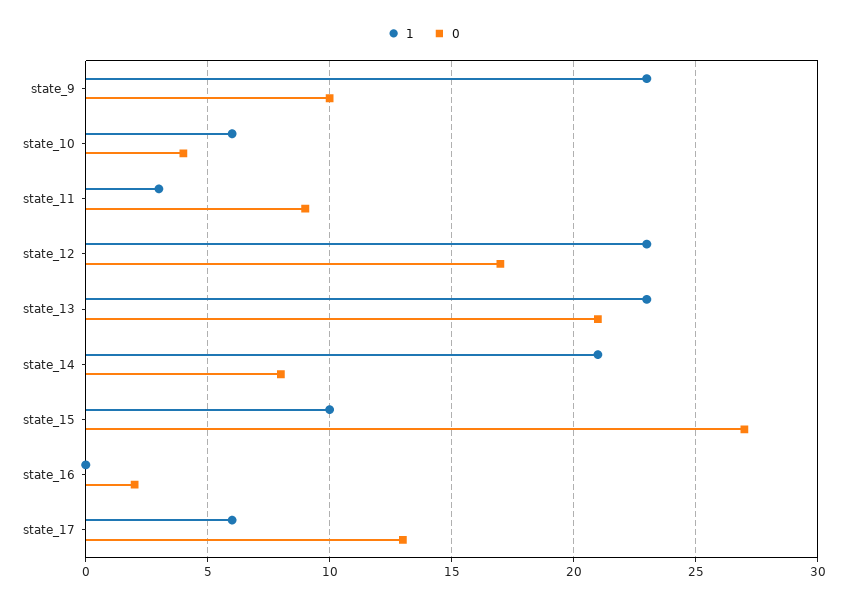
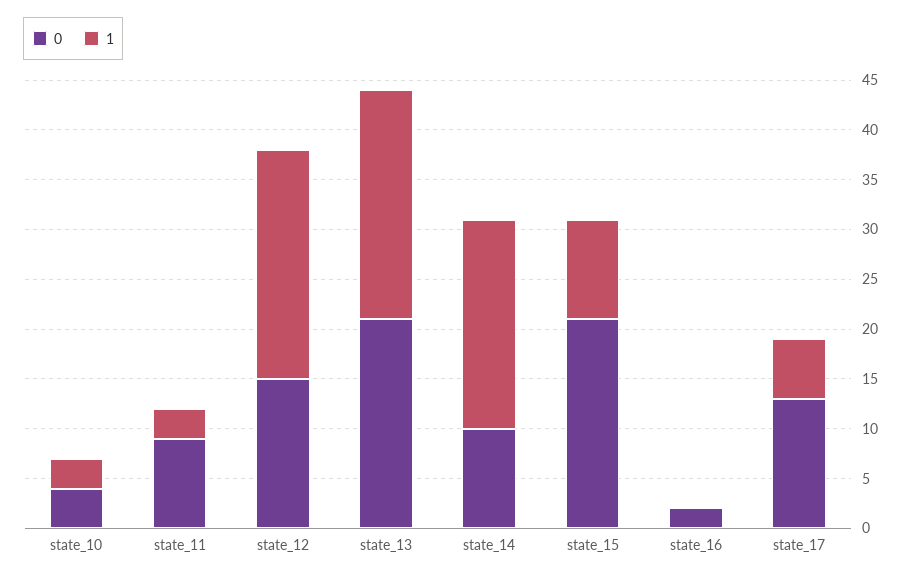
1, state_9: 23 -> none
0, state_9: 10 -> none
1, state_10: 6 -> 3
0, state_12: 17 -> 15
0, state_14: 8 -> 10
0, state_15: 27 -> 21

